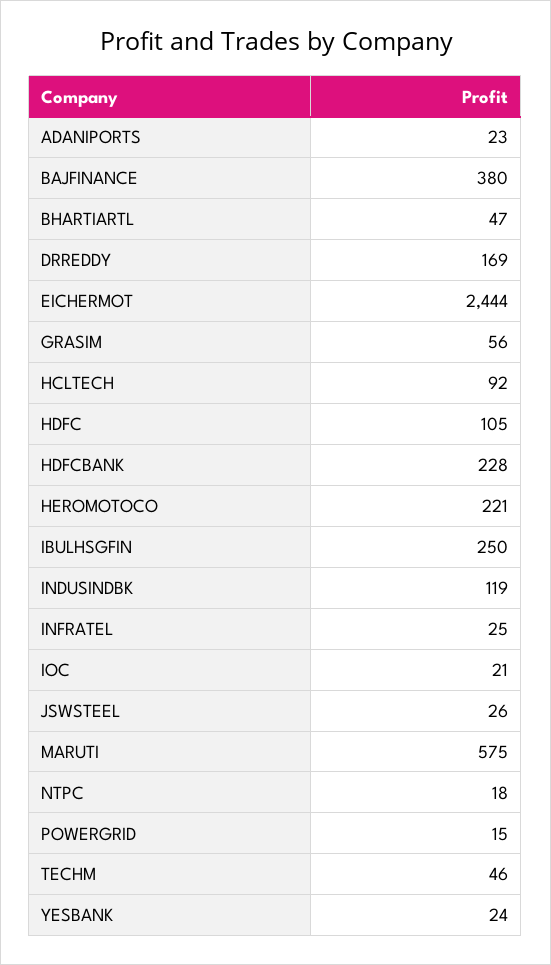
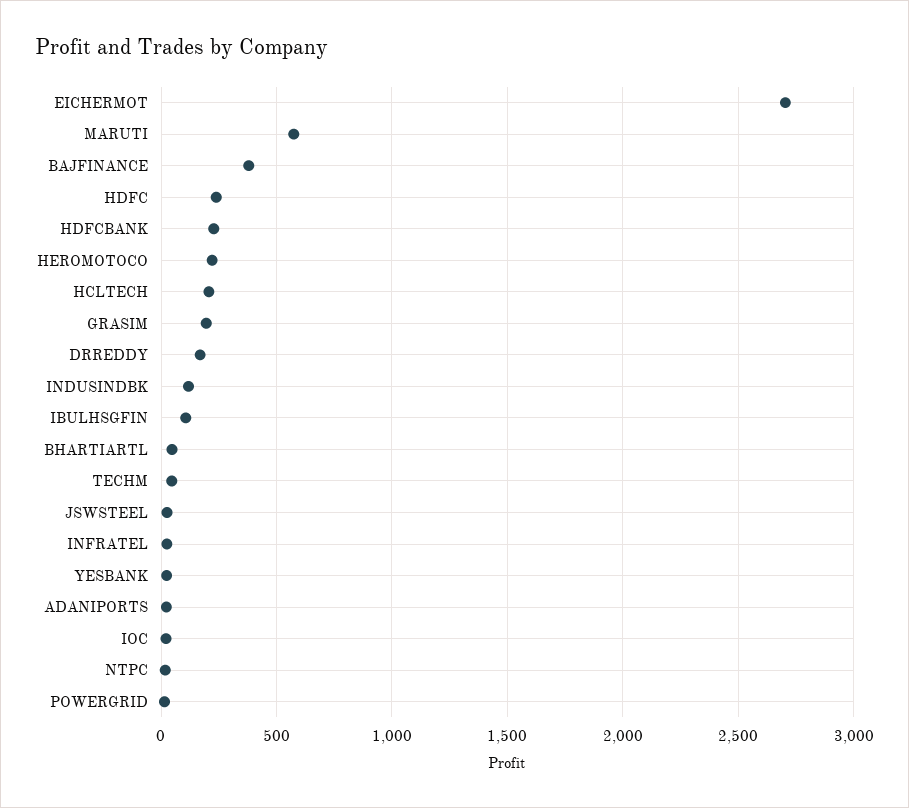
EICHERMOT: 2444 -> 2700
GRASIM: 56 -> 200
HCLTECH: 92 -> 200
HDFC: 105 -> 250
IBULHSGFIN: 250 -> 100

